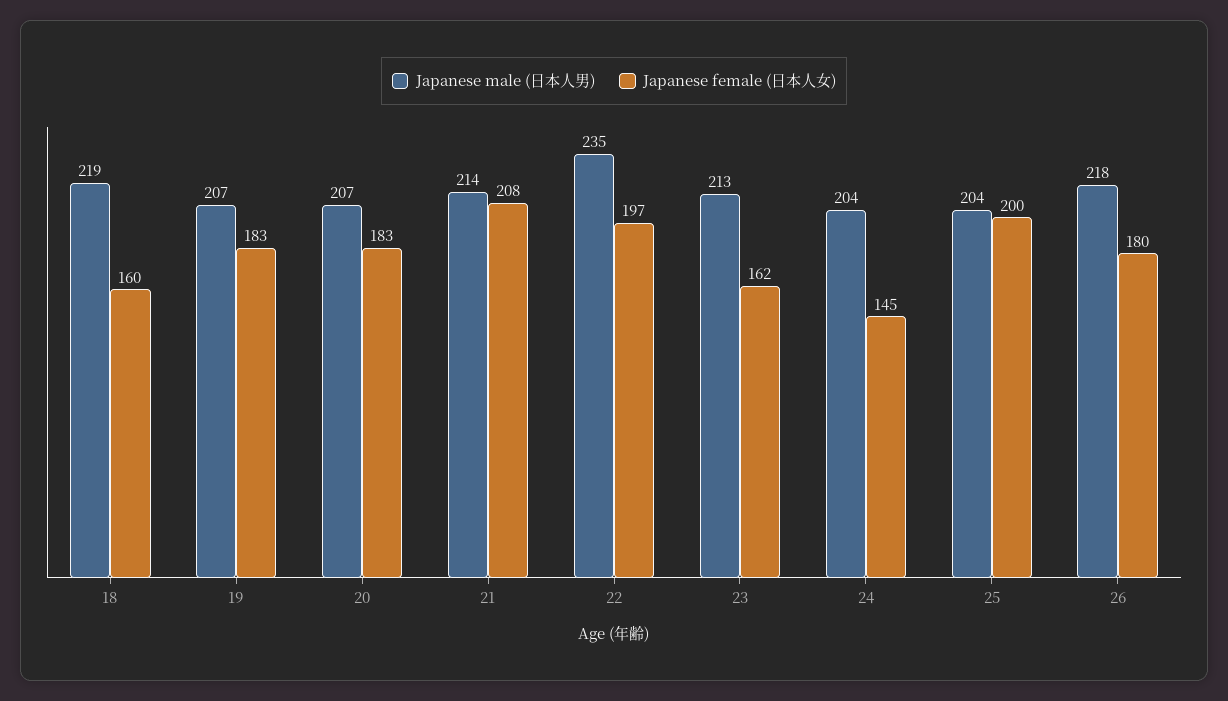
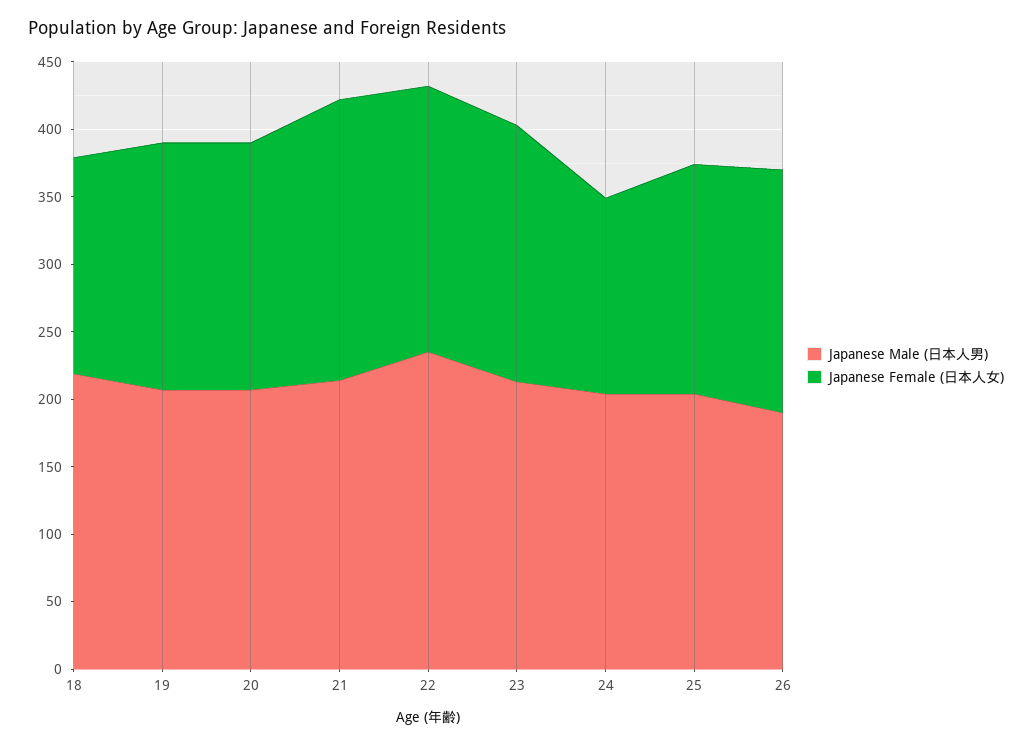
Japanese female (日本人女), 23: 162 -> 190
Japanese female (日本人女), 25: 200 -> 170
Japanese male (日本人男), 26: 218 -> 190

